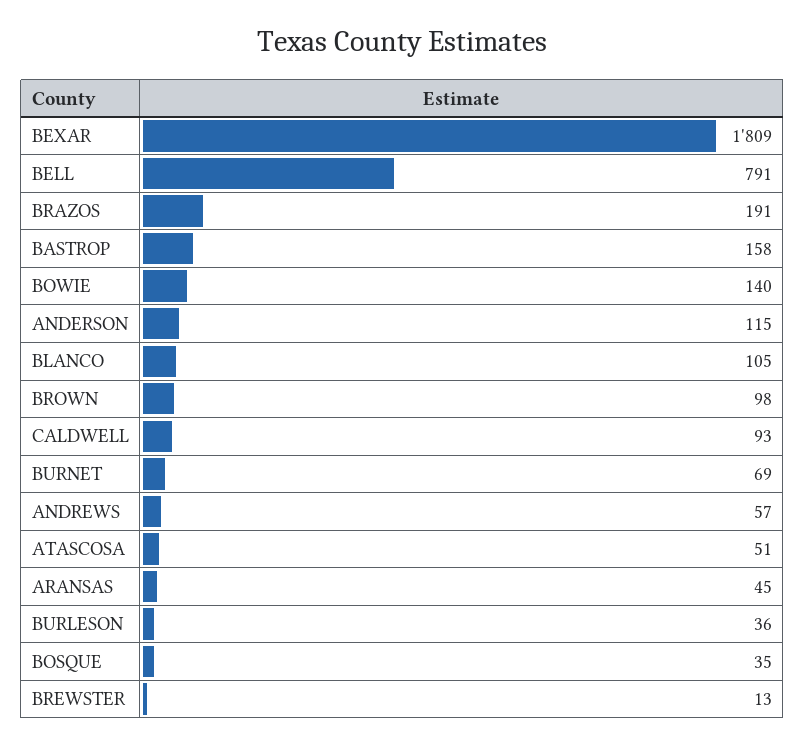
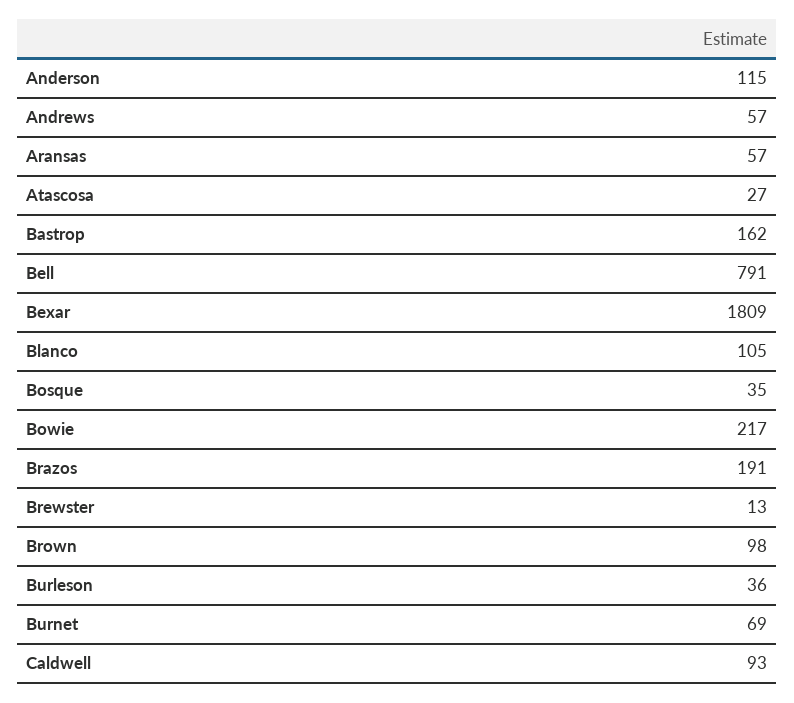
BASTROP: 158 -> 162
BOWIE: 140 -> 217
ATASCOSA: 51 -> 27
ARANSAS: 45 -> 57

